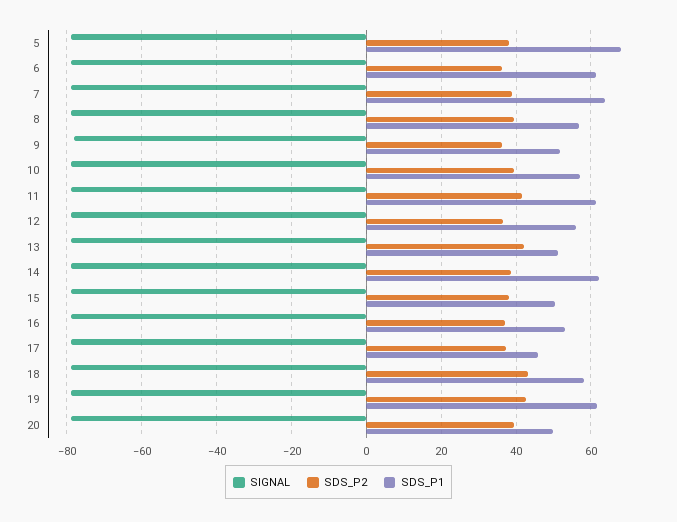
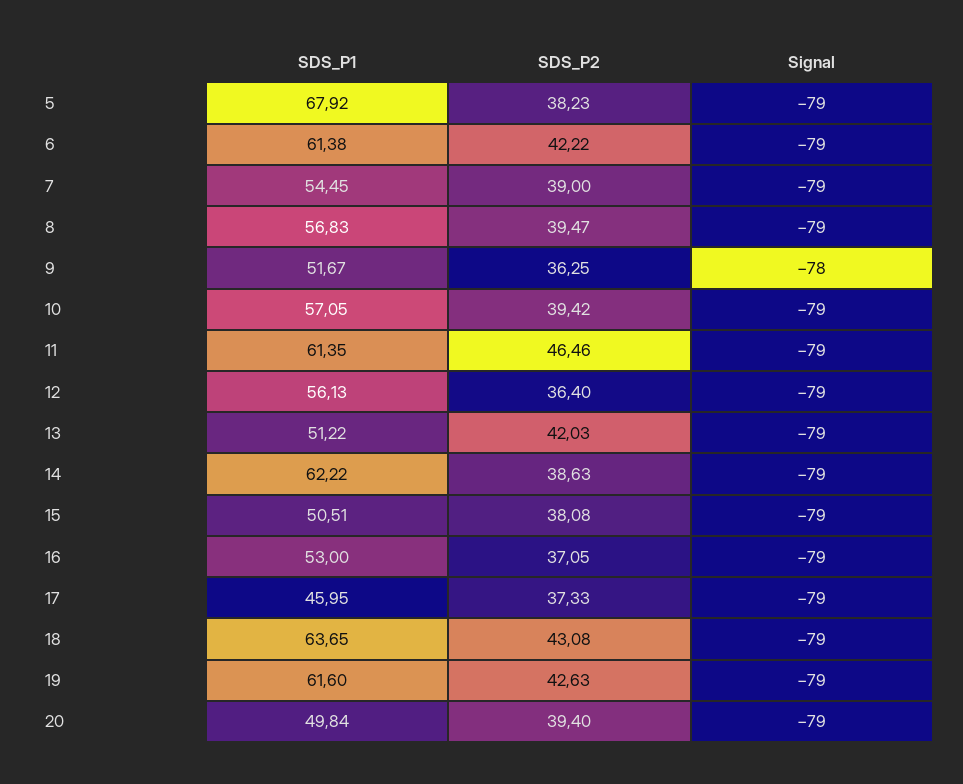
SDS_P2, 6: 36 -> 42.22
SDS_P1, 7: 64 -> 54.45
SDS_P2, 11: 42 -> 46.46
SDS_P1, 18: 58 -> 63.65

